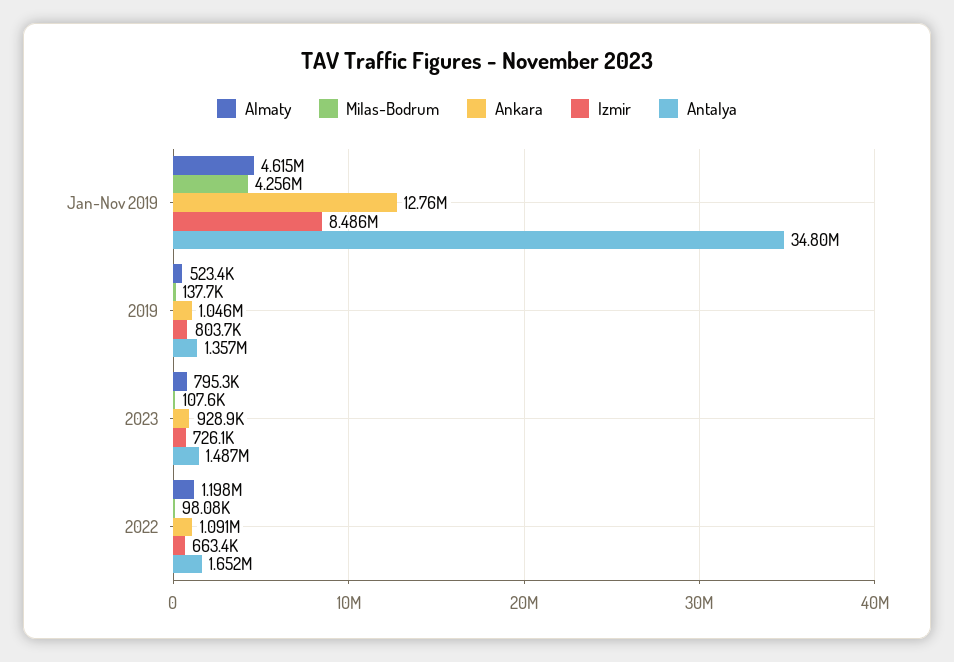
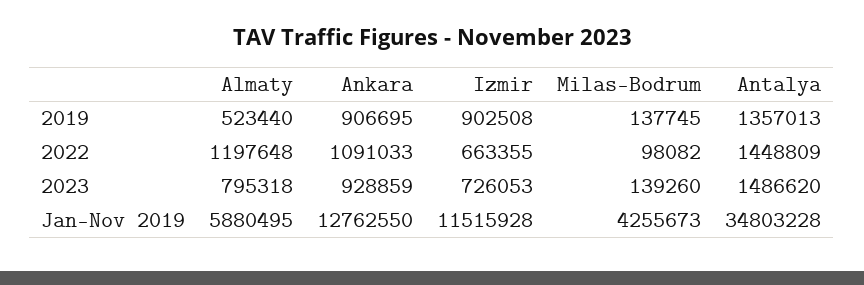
Almaty, Jan-Nov 2019: 4615000 -> 5880495
Izmir, Jan-Nov 2019: 8486000 -> 11515928
Ankara, 2019: 1046000 -> 906695
Izmir, 2019: 803700 -> 902508
Milas-Bodrum, 2023: 107600 -> 139260
Antalya, 2022: 1652000 -> 1448809

